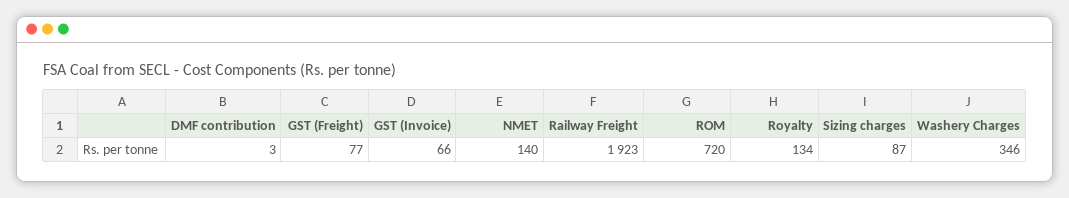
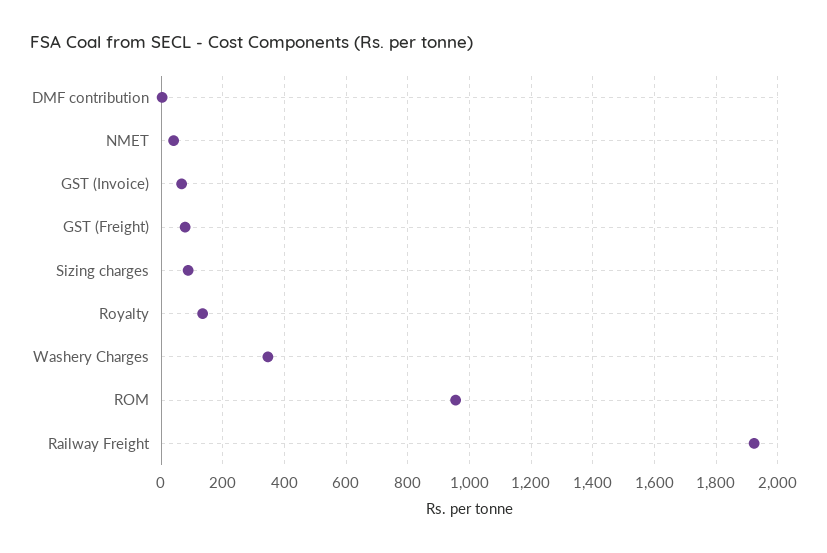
NMET: 140 -> 40
ROM: 720 -> 960

